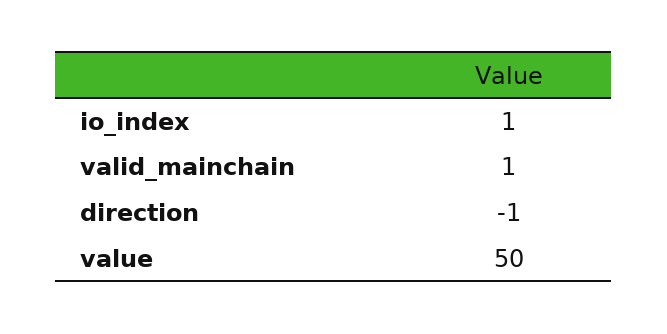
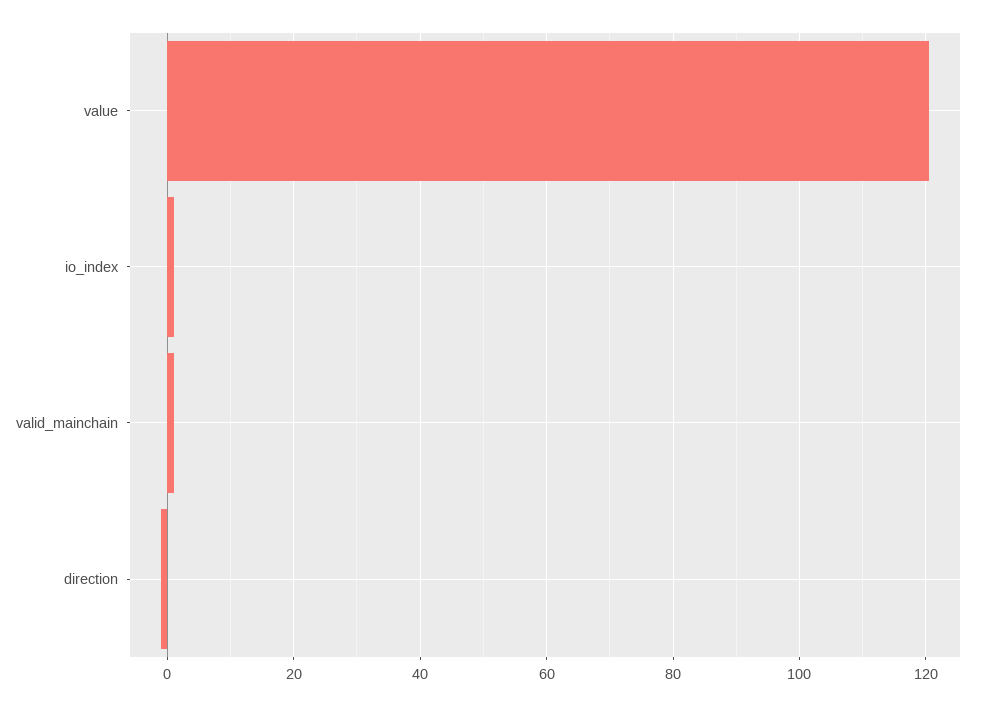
value: 50 -> 120

